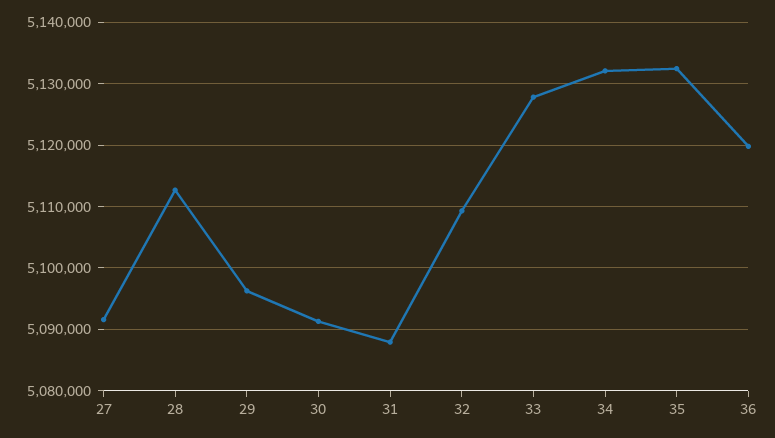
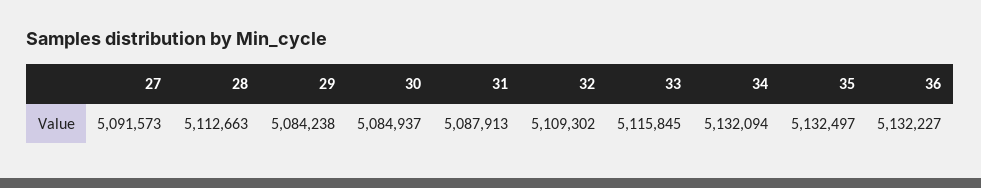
29: 5096000 -> 5084238
30: 5091000 -> 5084937
33: 5128000 -> 5115845
36: 5120000 -> 5132227

